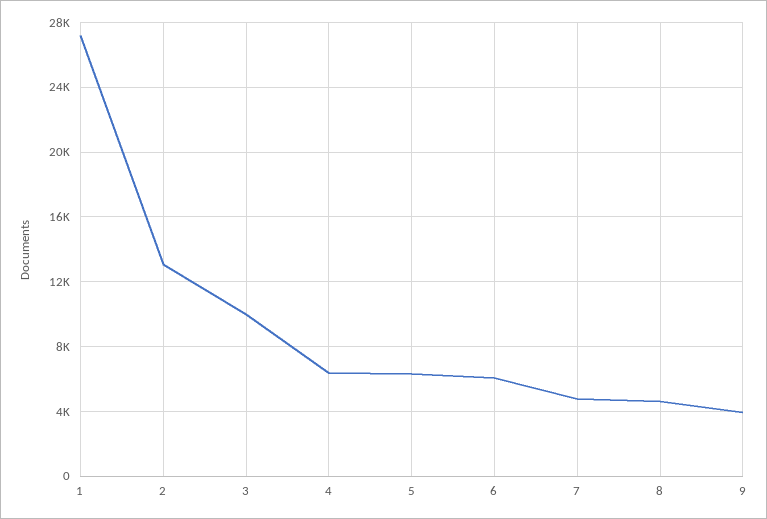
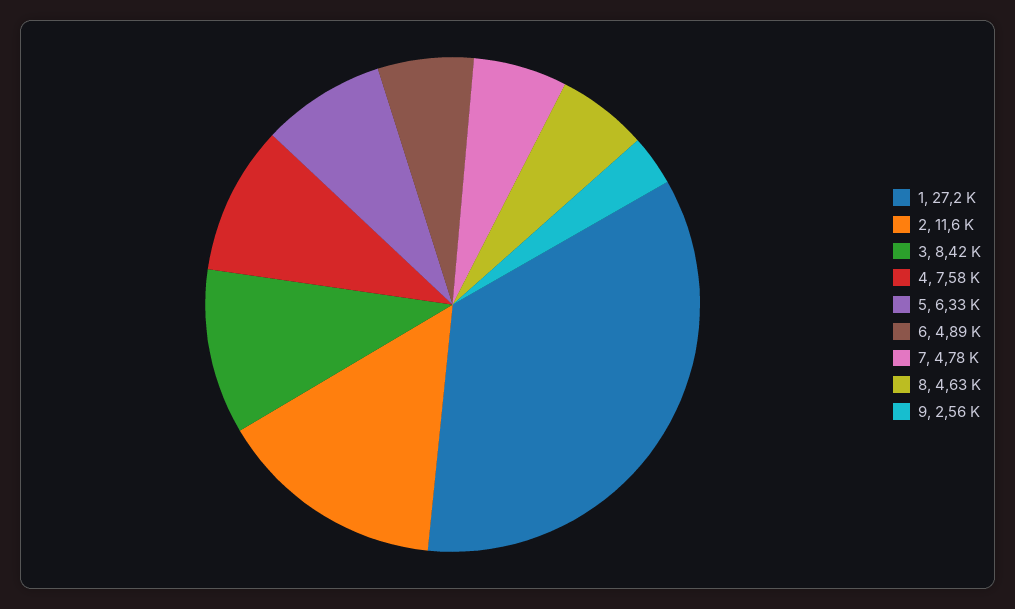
2: 13000 -> 11600
3: 10000 -> 8420
4: 6500 -> 7580
6: 6000 -> 4890
9: 4000 -> 2560

